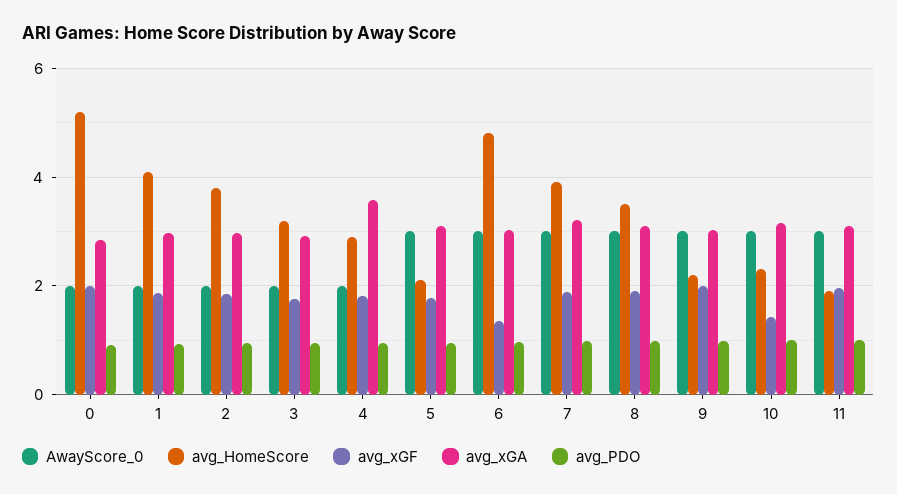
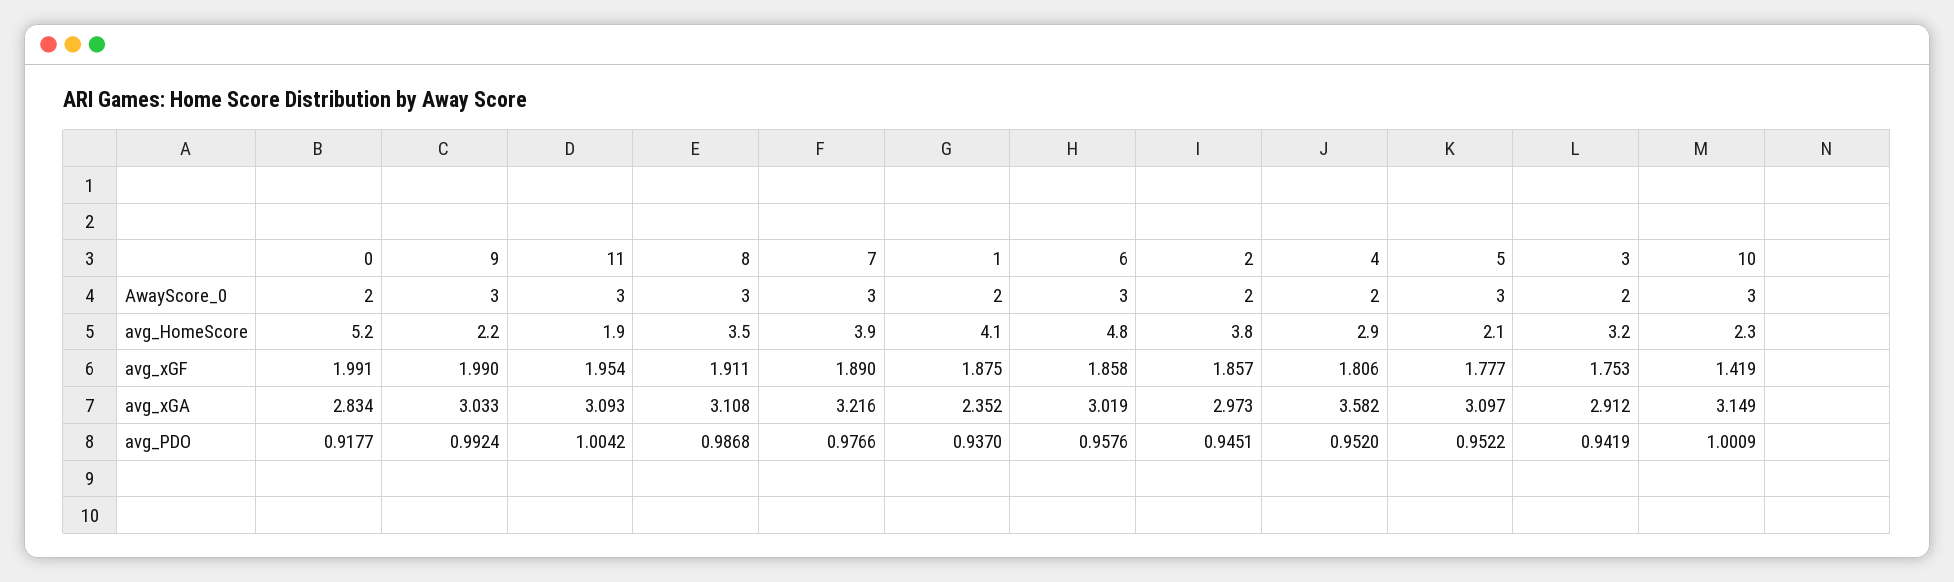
avg_xGA, 1: 3 -> 2.352
avg_xGF, 6: 1.4 -> 1.858

